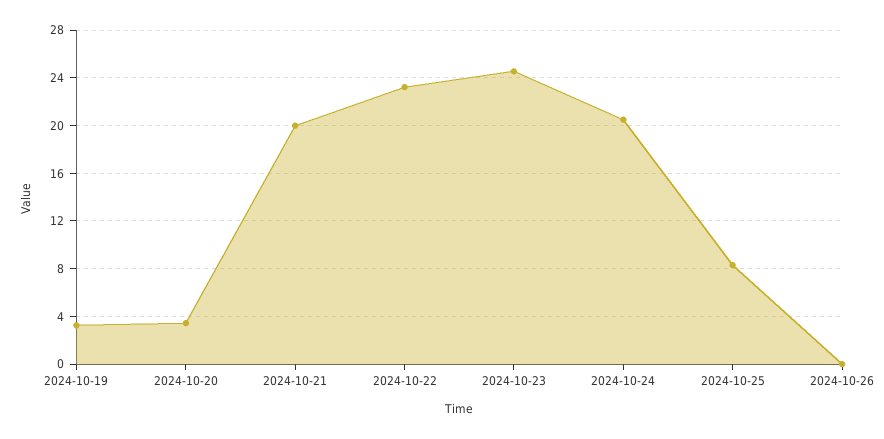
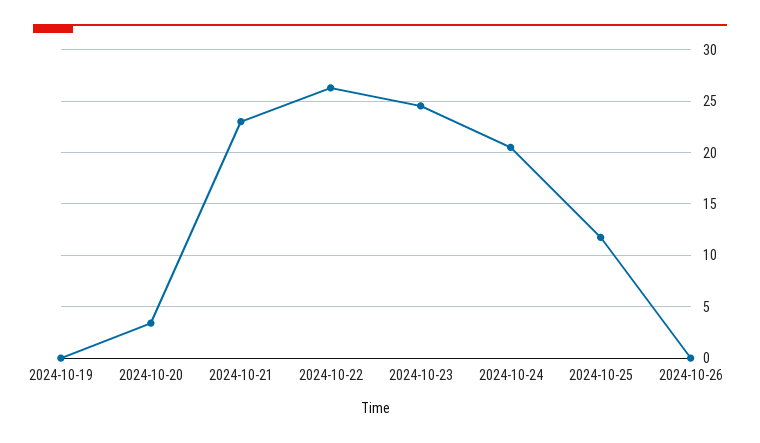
2024-10-19: 3 -> 0
2024-10-21: 20 -> 23
2024-10-22: 23 -> 26
2024-10-25: 8 -> 12

